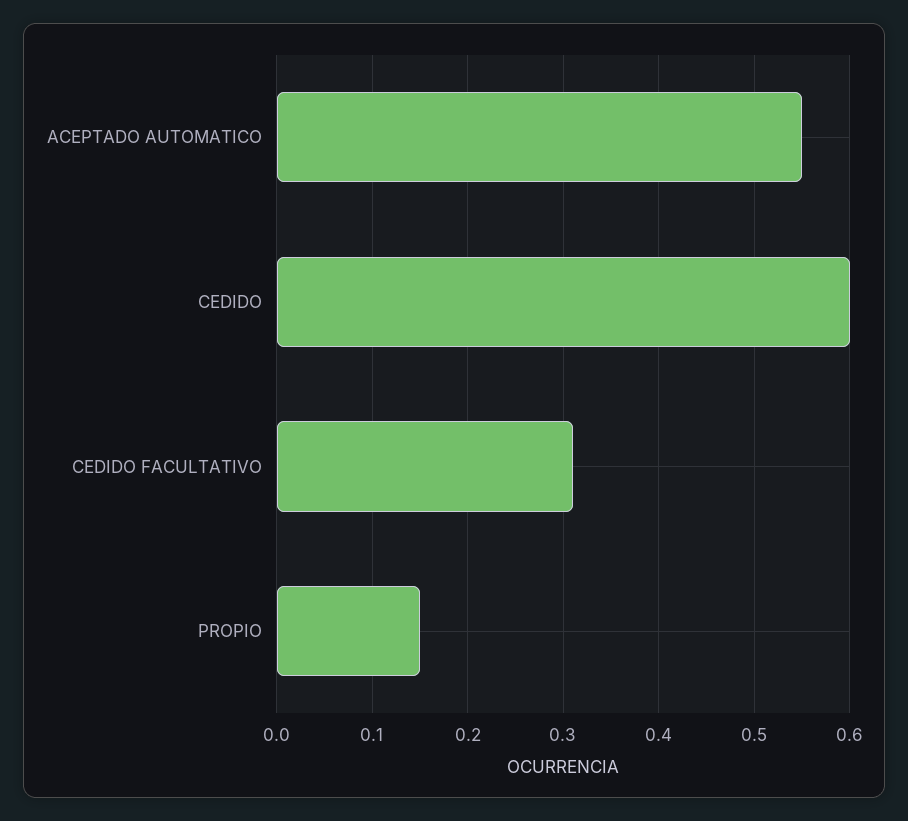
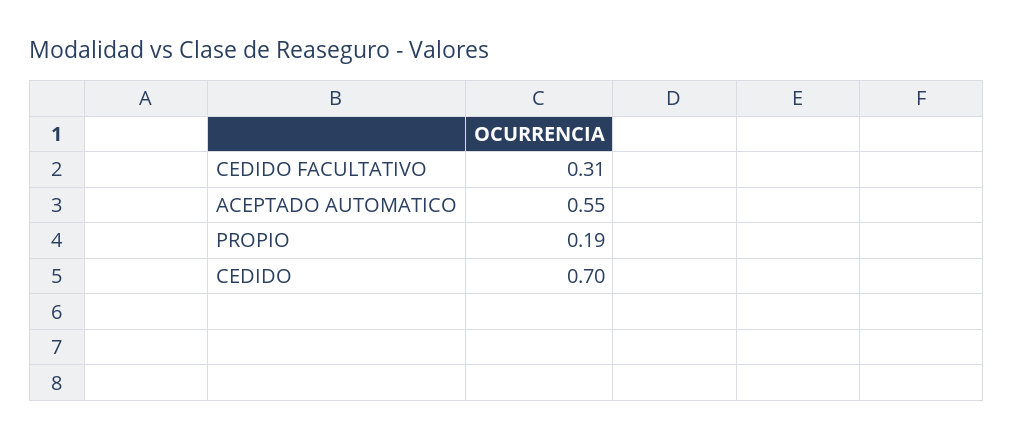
CEDIDO: 0.6 -> 0.7
PROPIO: 0.15 -> 0.19

